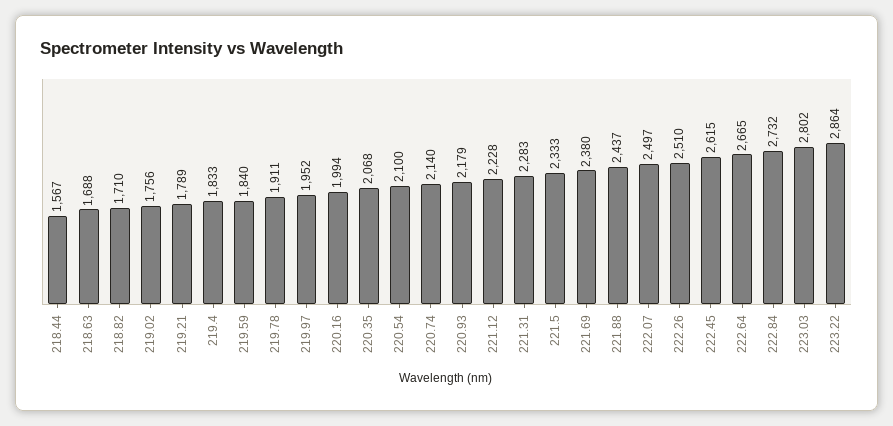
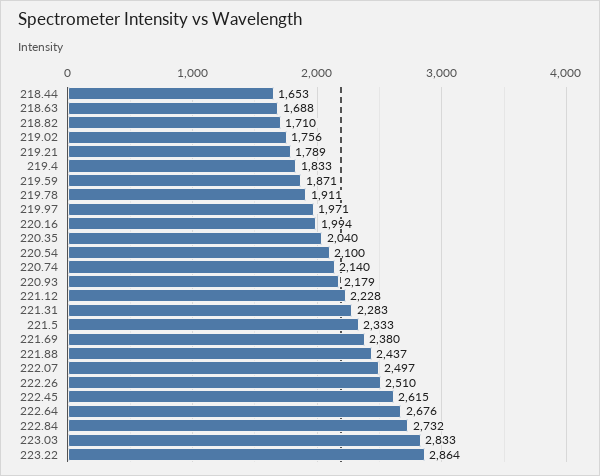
218.44: 1567 -> 1653
219.59: 1840 -> 1871
219.97: 1952 -> 1971
220.35: 2068 -> 2040
222.64: 2665 -> 2676
223.03: 2802 -> 2833

